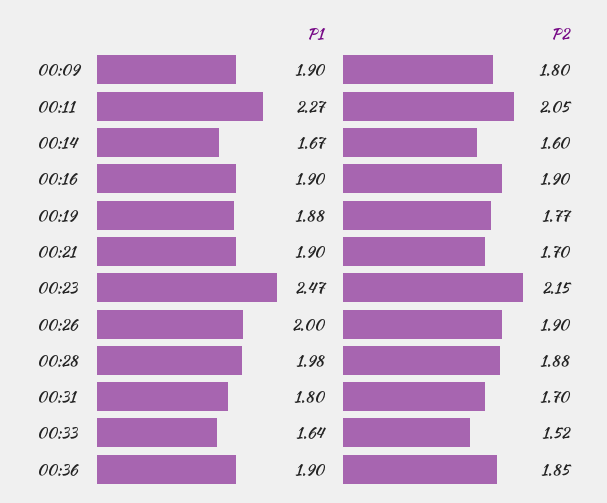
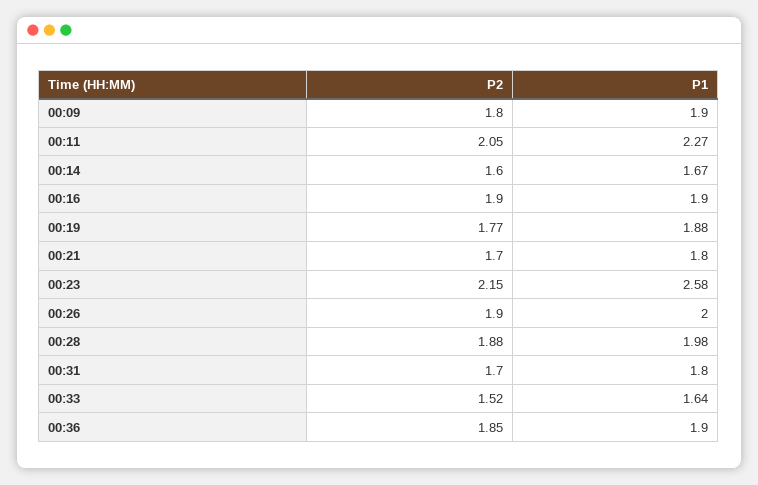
P1, 00:21: 1.9 -> 1.8
P1, 00:23: 2.47 -> 2.58

